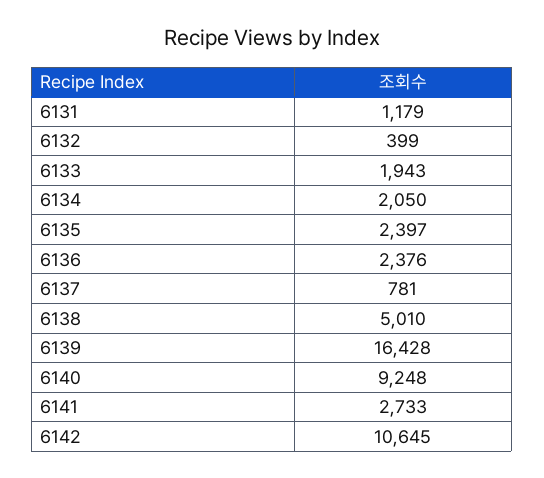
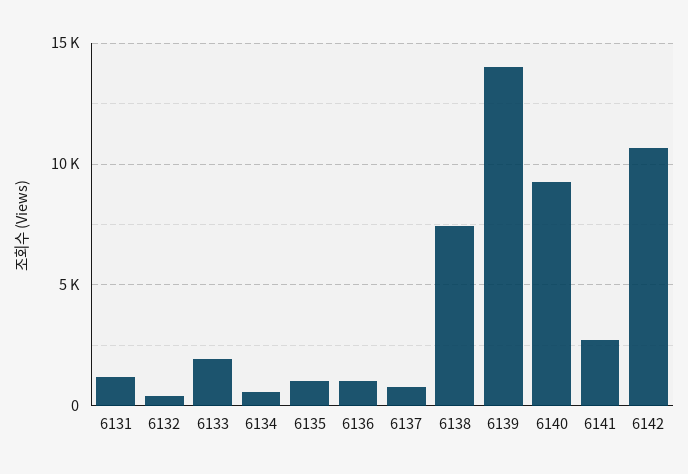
6134: 2050 -> 500
6135: 2397 -> 1000
6136: 2376 -> 1000
6138: 5010 -> 7500
6139: 16428 -> 14000

